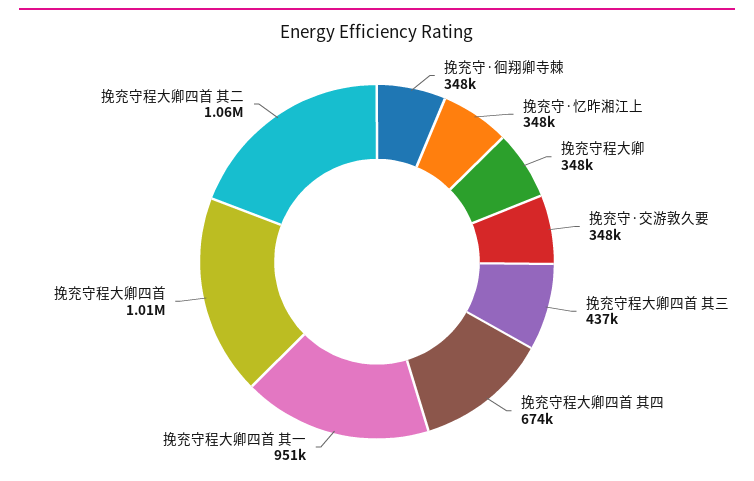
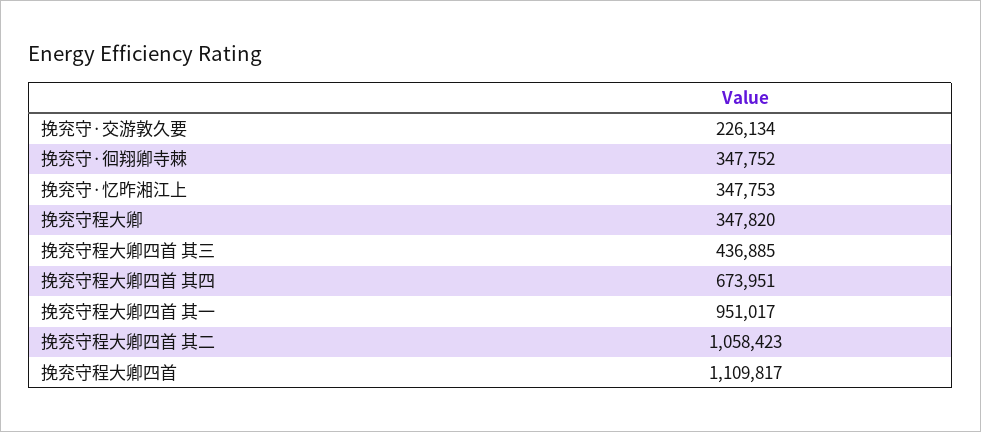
挽兖守·交游敦久要: 348000 -> 226134
挽兖守程大卿四首: 1010000 -> 1109817

